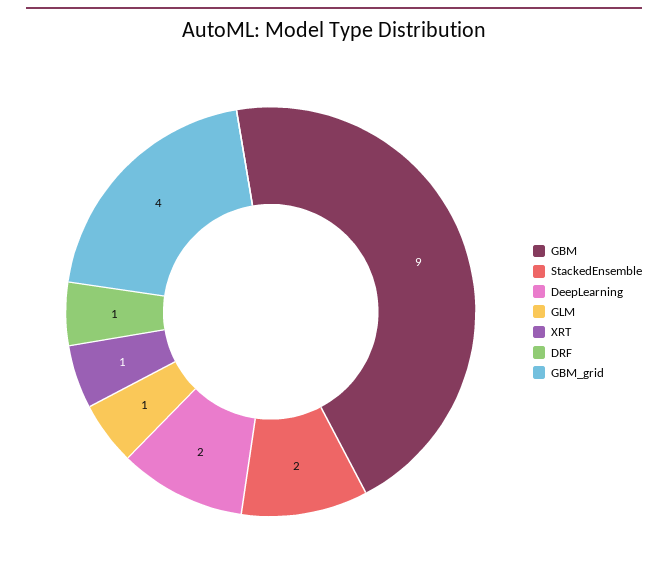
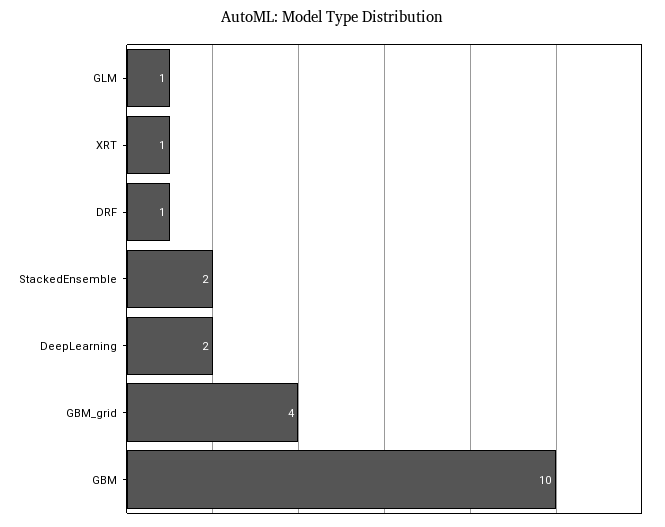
GBM: 9 -> 10

